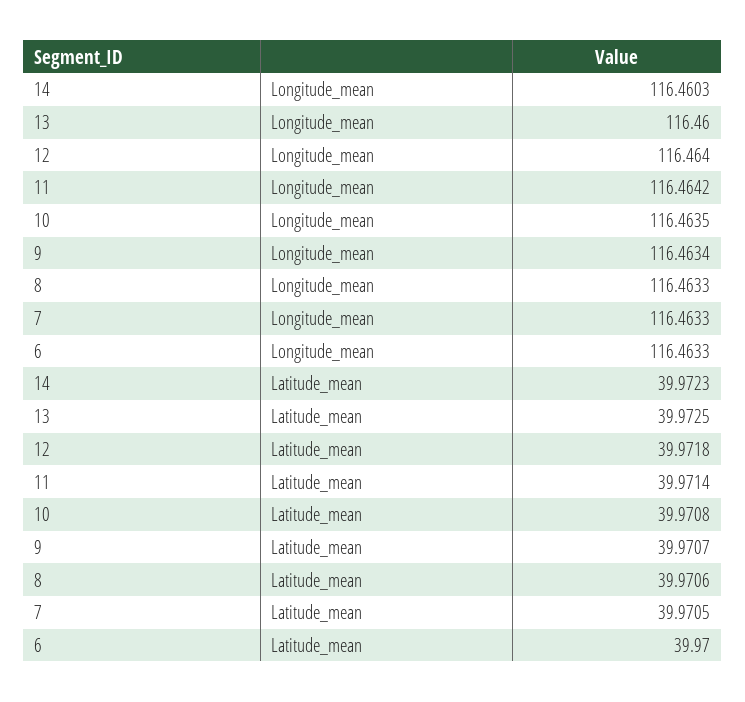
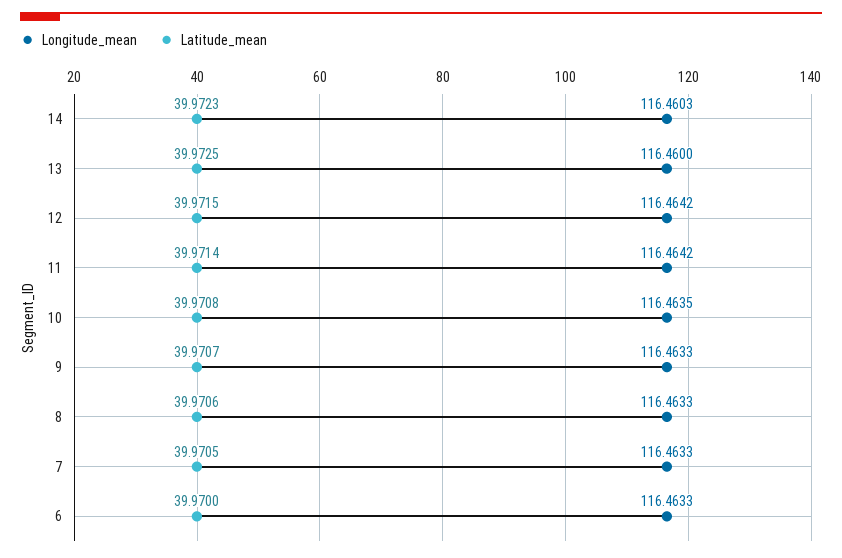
Longitude_mean, 12: 116.464 -> 116.4642
Longitude_mean, 9: 116.4634 -> 116.4633
Latitude_mean, 12: 39.9718 -> 39.9715

